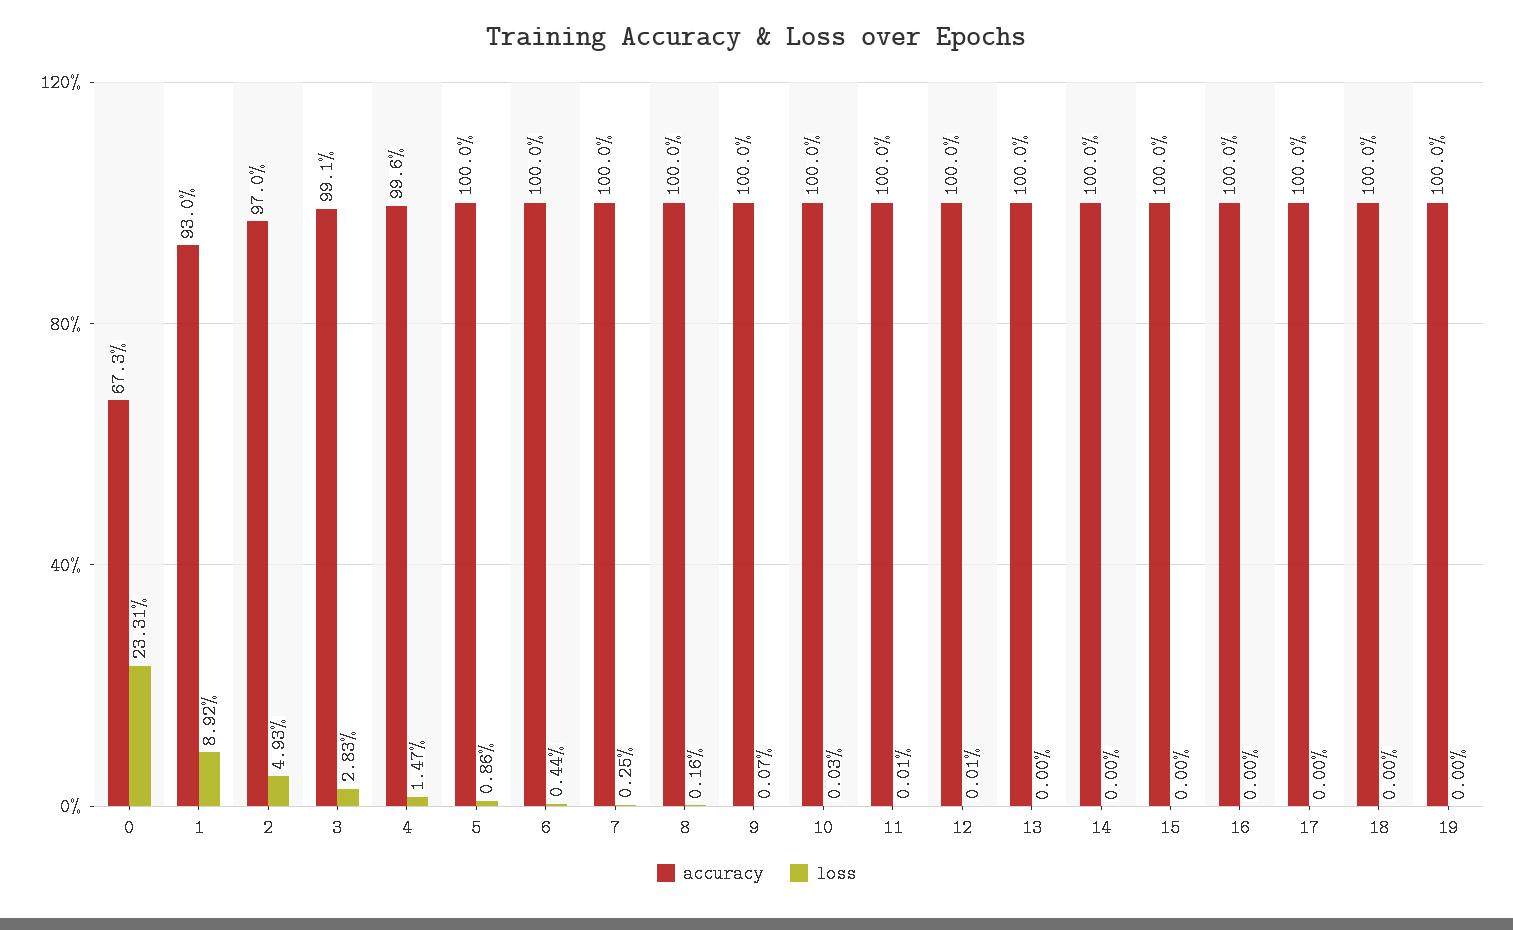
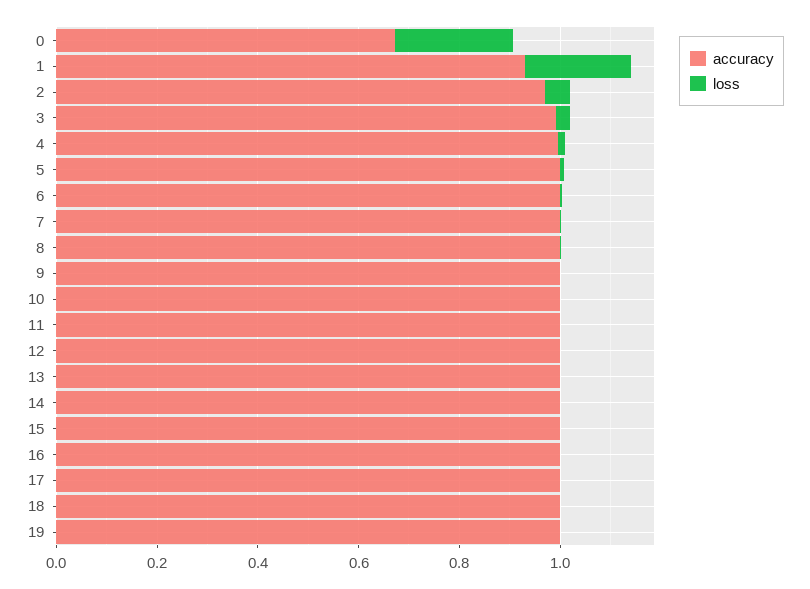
loss, 1: 0.0892 -> 0.2

